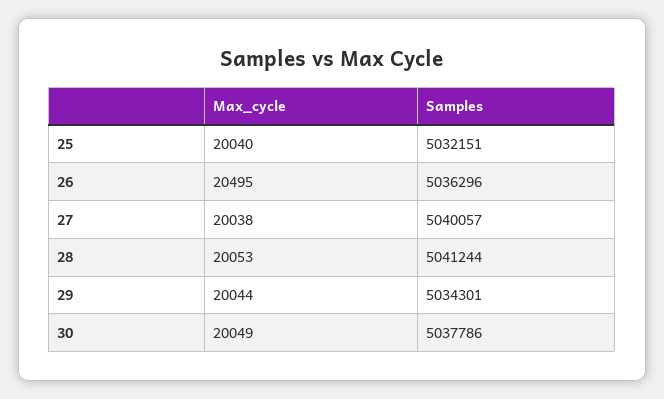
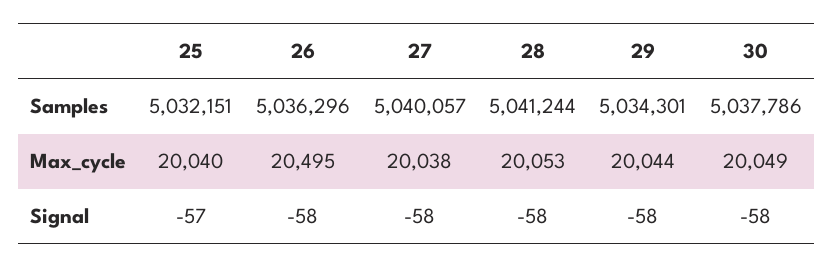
Signal, 25: none -> -57
Signal, 26: none -> -58
Signal, 27: none -> -58
Signal, 28: none -> -58
Signal, 29: none -> -58
Signal, 30: none -> -58

